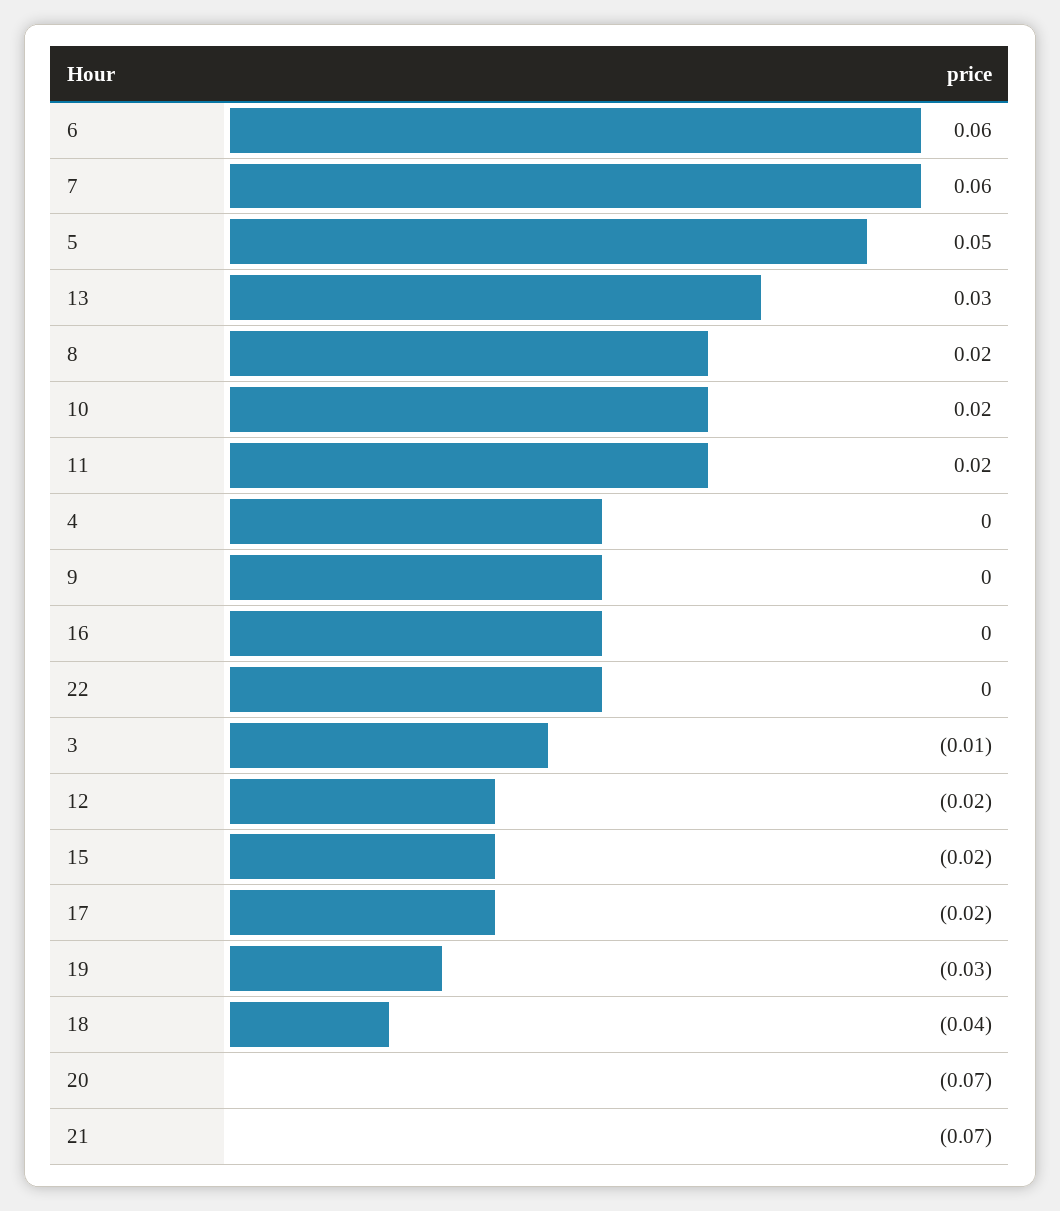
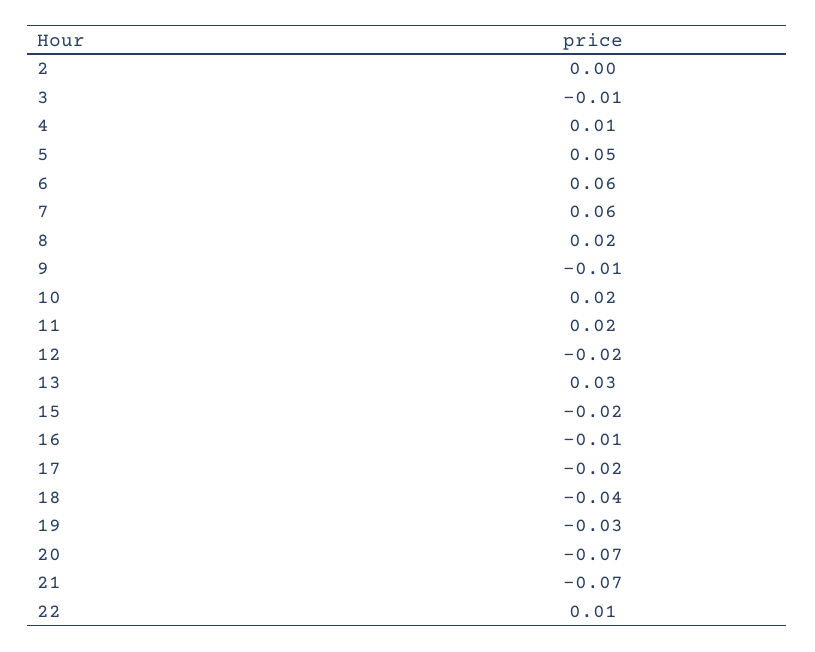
4: 0 -> 0.01
9: 0 -> -0.01
16: 0 -> -0.01
22: 0 -> 0.01
2: none -> 0

